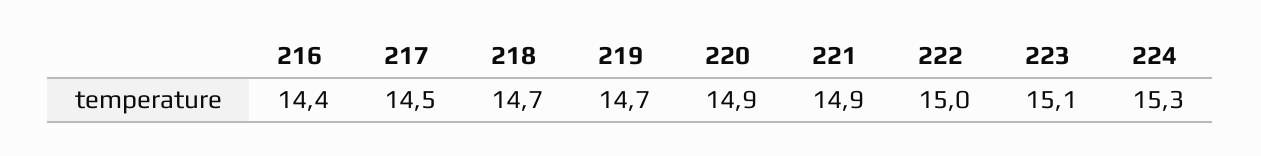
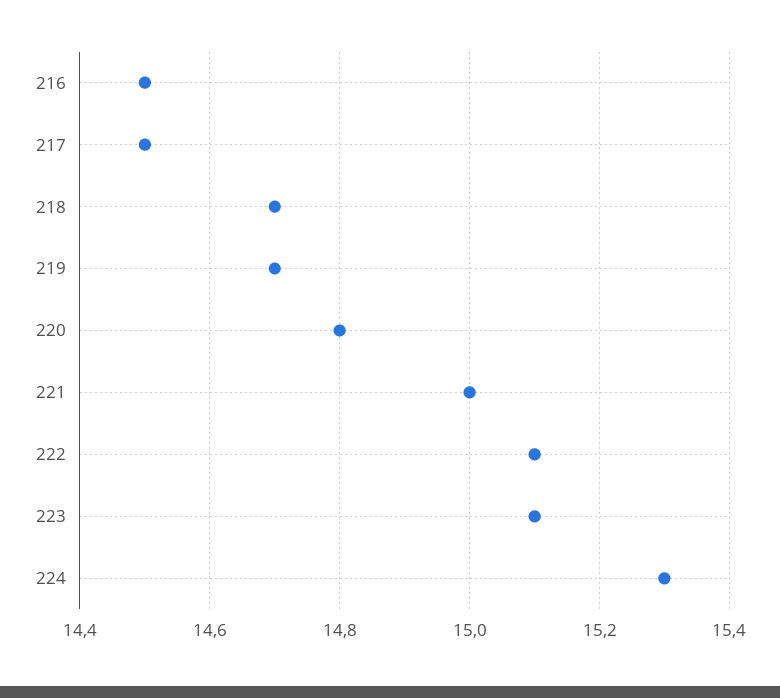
216: 14.4 -> 14.5
220: 14.9 -> 14.8
221: 14.9 -> 15
222: 15 -> 15.1

